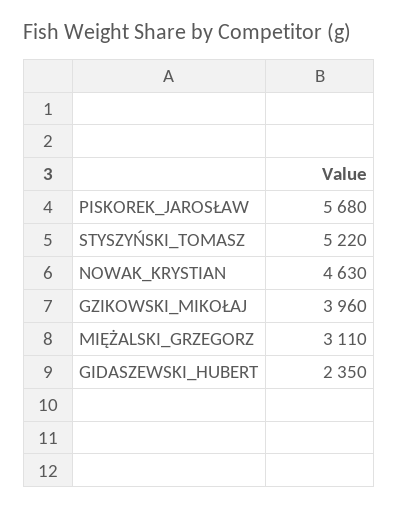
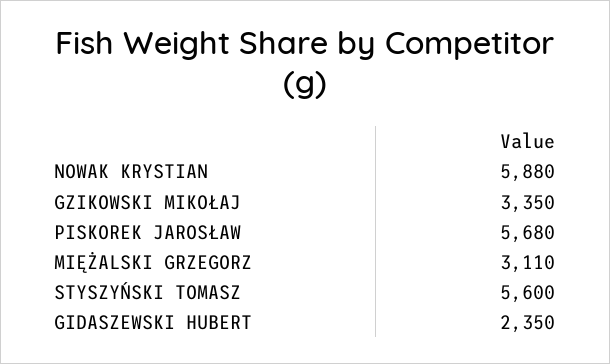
STYSZYŃSKI_TOMASZ: 5220 -> 5600
NOWAK_KRYSTIAN: 4630 -> 5880
GZIKOWSKI_MIKOŁAJ: 3960 -> 3350

